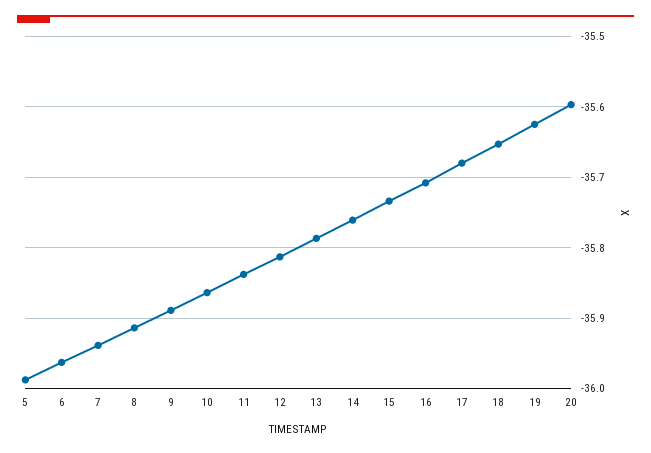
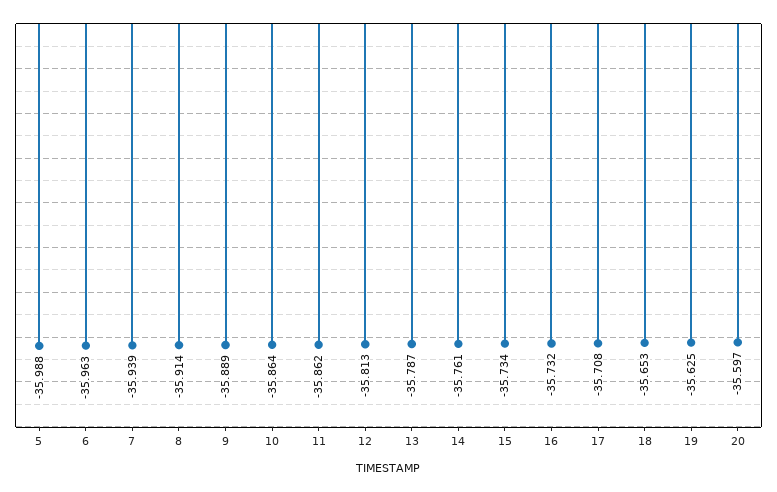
11: -35.84 -> -35.862
16: -35.71 -> -35.732
17: -35.68 -> -35.708

